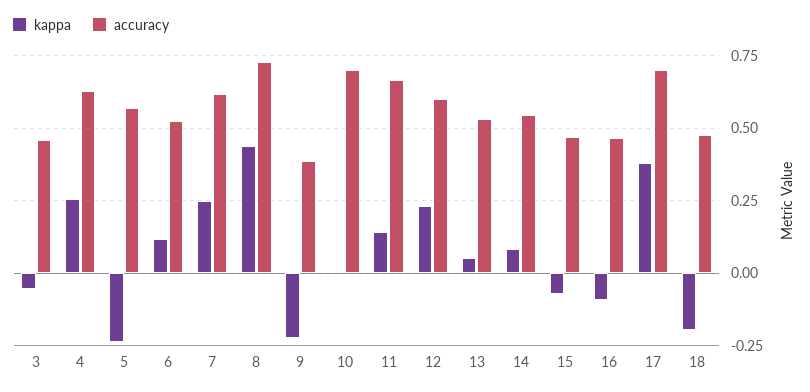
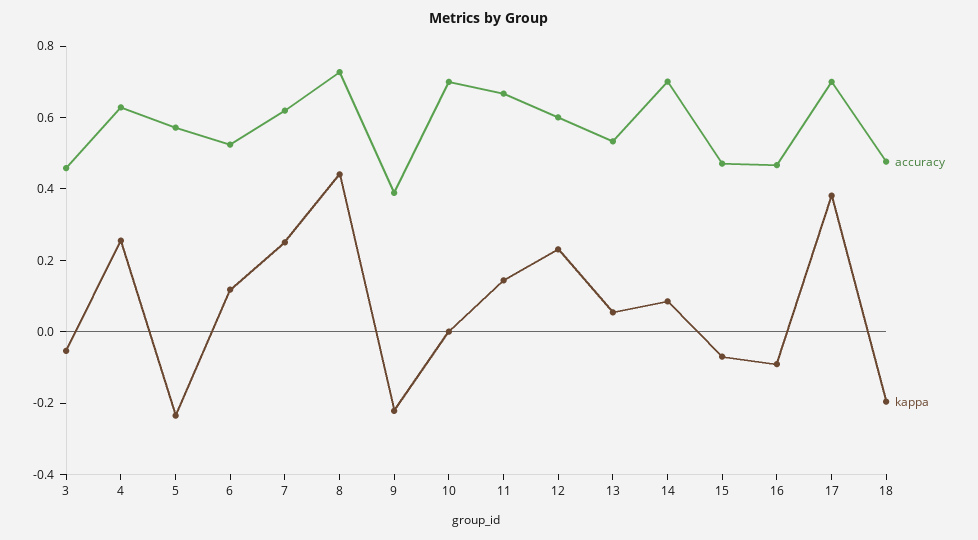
accuracy, 14: 0.55 -> 0.7

